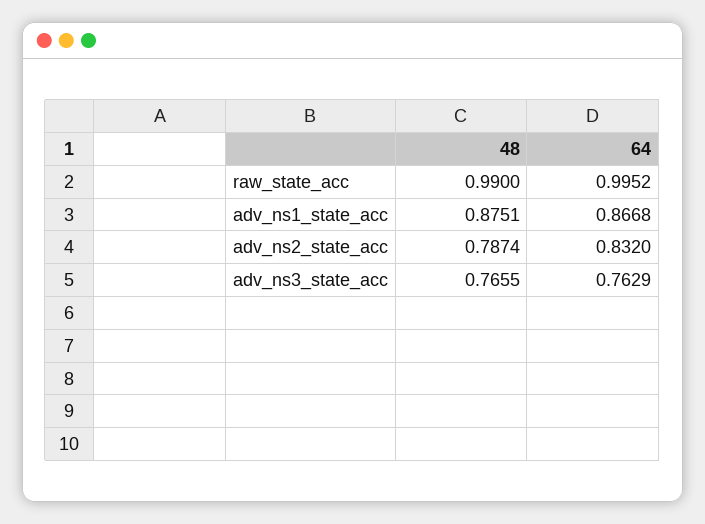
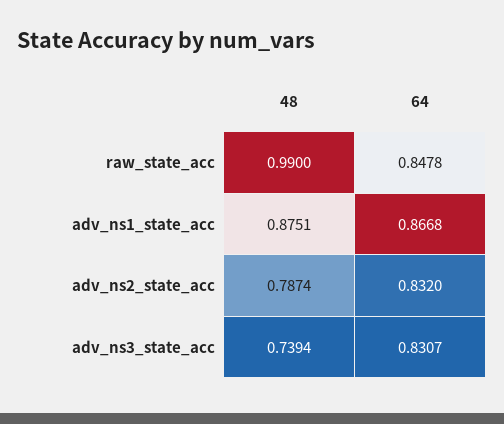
64, raw_state_acc: 0.9952 -> 0.8478
48, adv_ns3_state_acc: 0.7655 -> 0.7394
64, adv_ns3_state_acc: 0.7629 -> 0.8307

